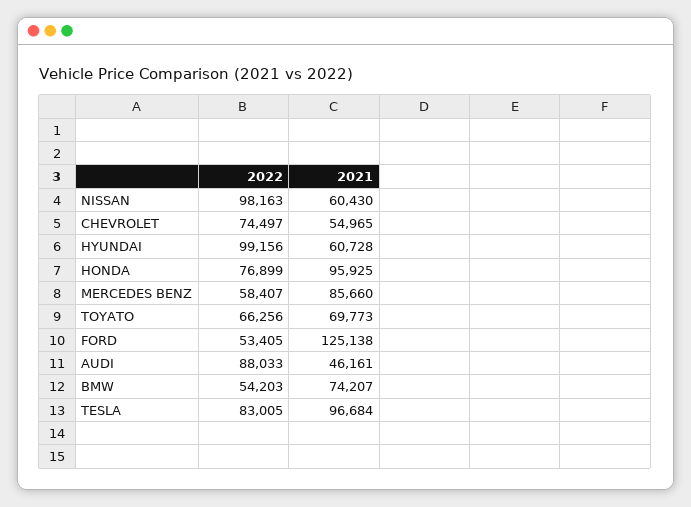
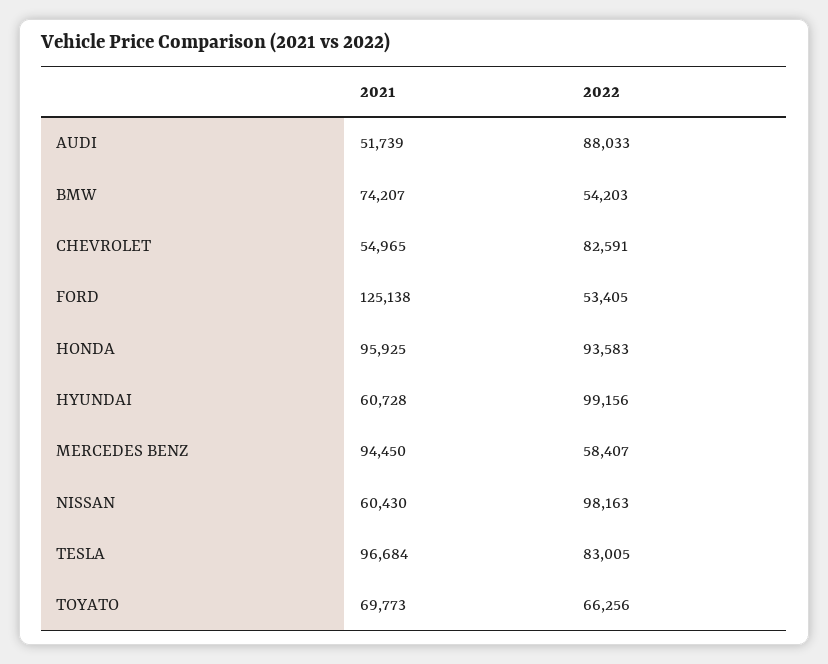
2022, CHEVROLET: 74497 -> 82591
2022, HONDA: 76899 -> 93583
2021, MERCEDES BENZ: 85660 -> 94450
2021, AUDI: 46161 -> 51739

